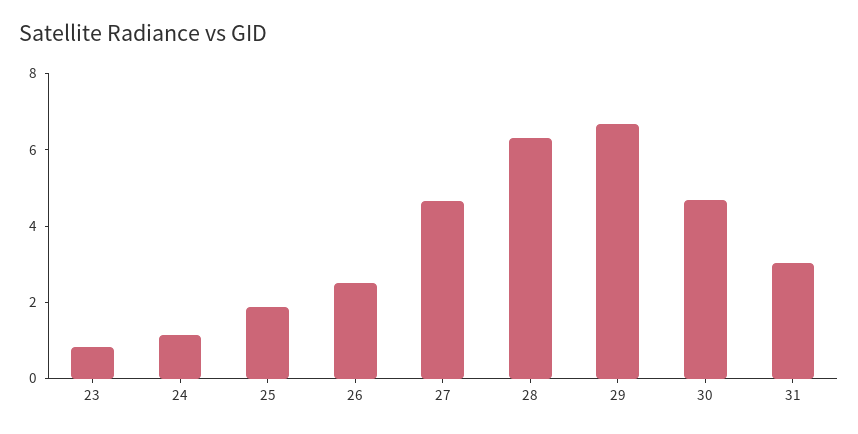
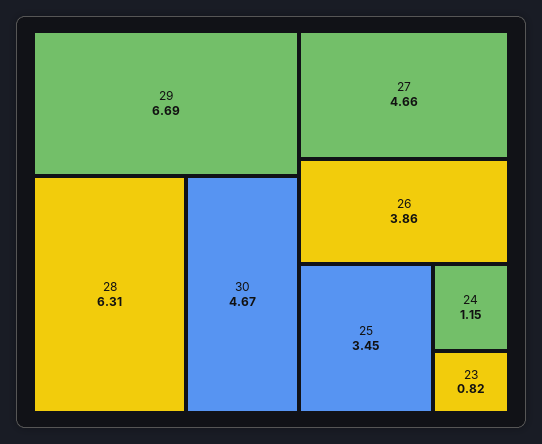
25: 2 -> 3.45
26: 2.5 -> 3.86
31: 3 -> none

